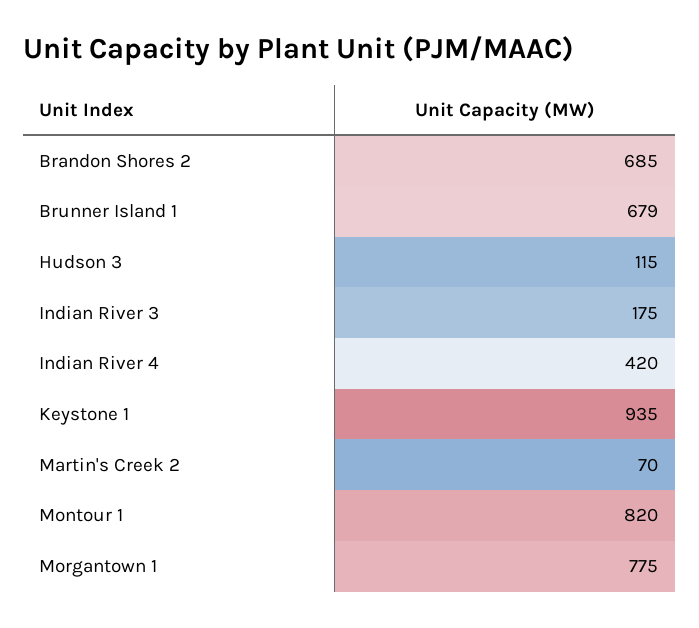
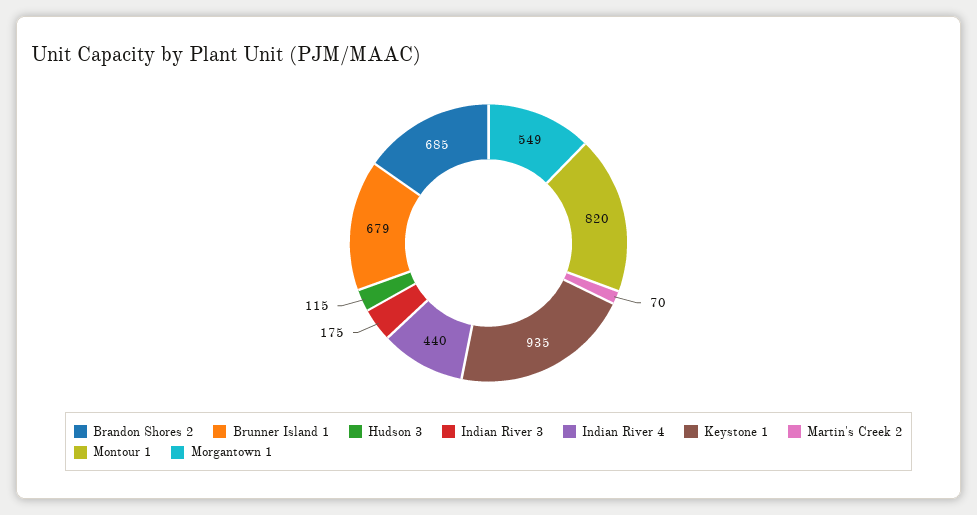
Indian River 4: 420 -> 440
Morgantown 1: 775 -> 549

